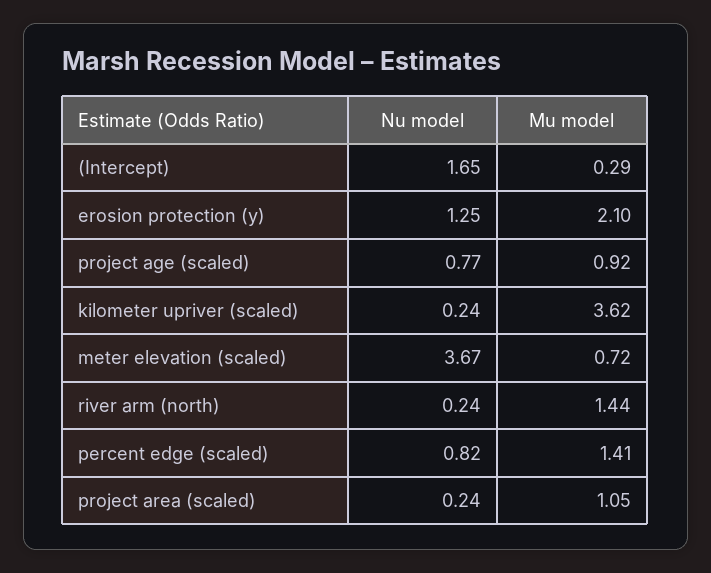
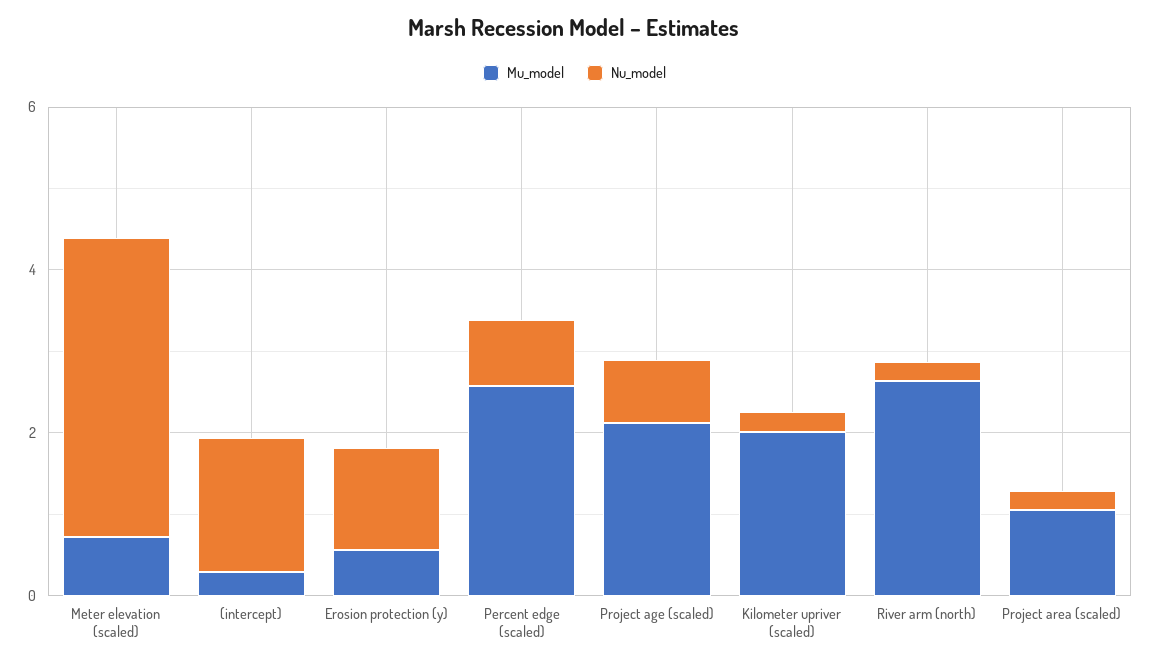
Mu model, erosion protection (y): 2.1 -> 0.5
Mu model, project age (scaled): 0.92 -> 2
Mu model, kilometer upriver (scaled): 3.62 -> 2
Mu model, river arm (north): 1.44 -> 2.5
Mu model, percent edge (scaled): 1.41 -> 2.5

